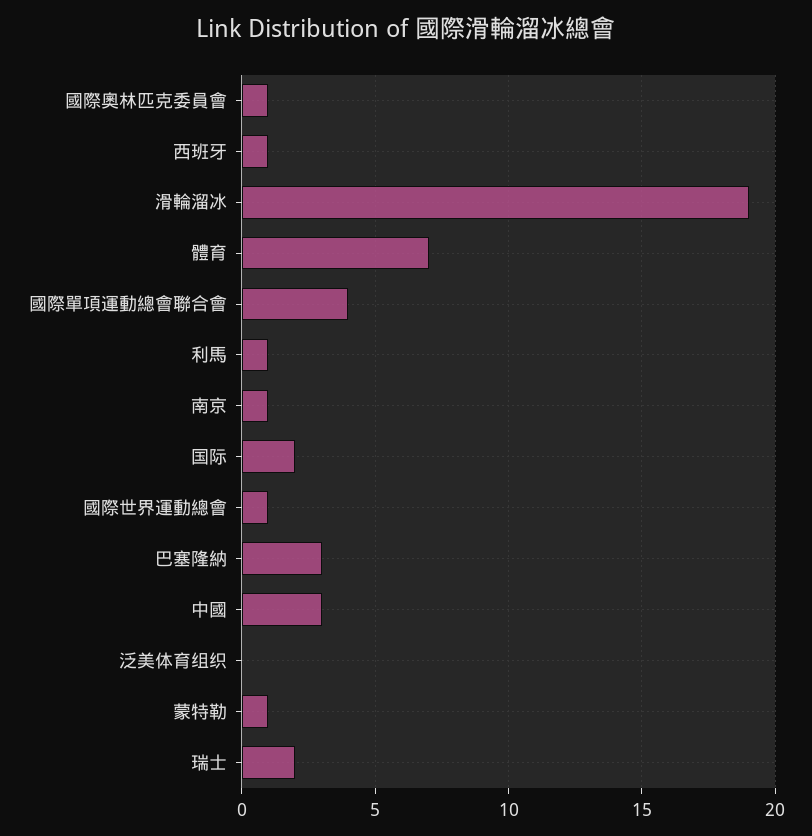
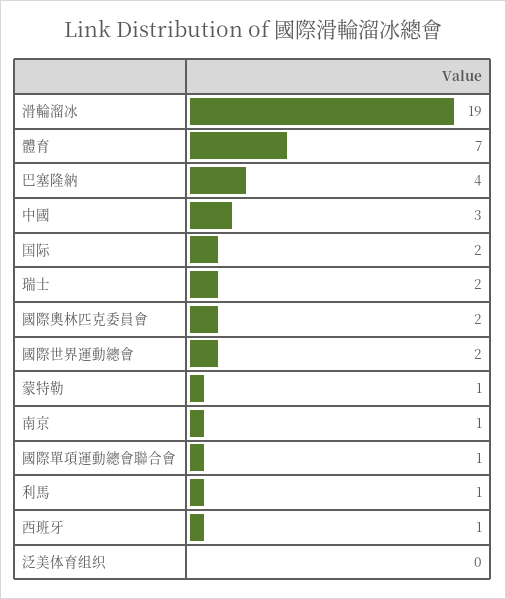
國際奧林匹克委員會: 1 -> 2
國際單項運動總會聯合會: 4 -> 1
國際世界運動總會: 1 -> 2
巴塞隆納: 3 -> 4

